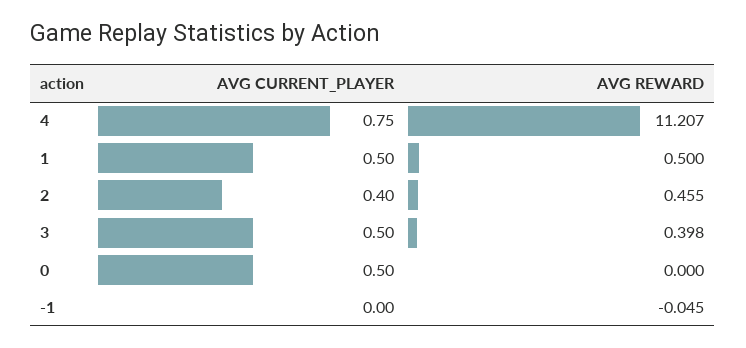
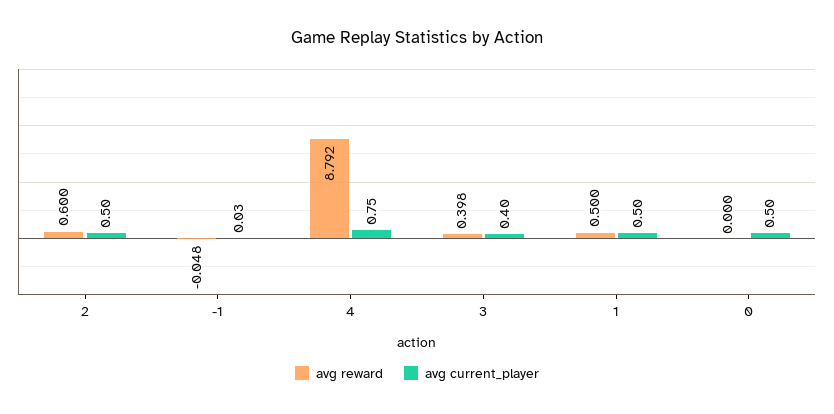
AVG REWARD, 4: 11.207 -> 8.792
AVG CURRENT_PLAYER, 2: 0.4 -> 0.5
AVG REWARD, 2: 0.455 -> 0.6
AVG CURRENT_PLAYER, 3: 0.5 -> 0.4
AVG CURRENT_PLAYER, -1: 0 -> 0.03
AVG REWARD, -1: -0.045 -> -0.048

